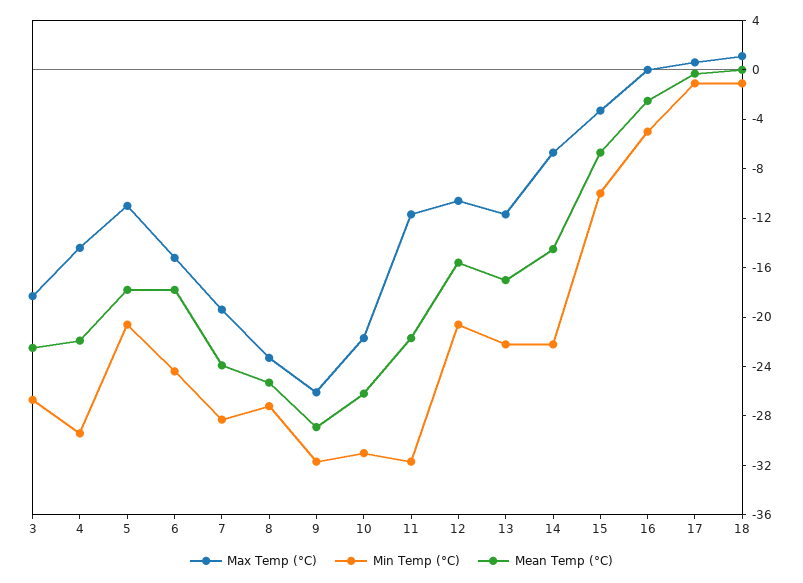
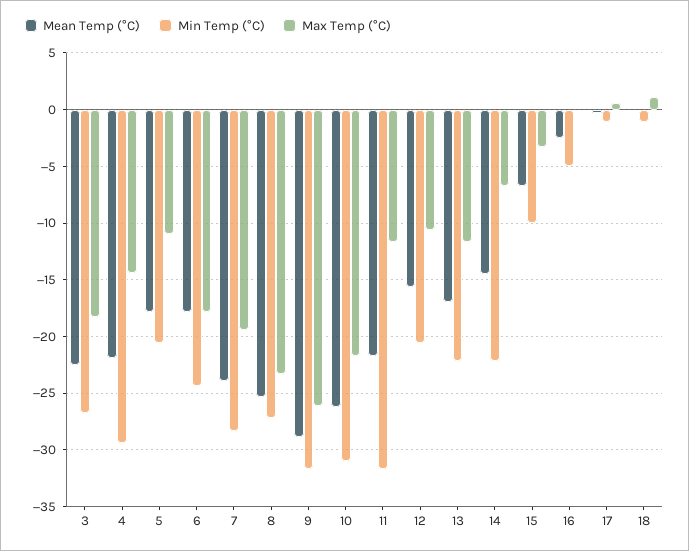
Max Temp (°C), 6: -15 -> -18

